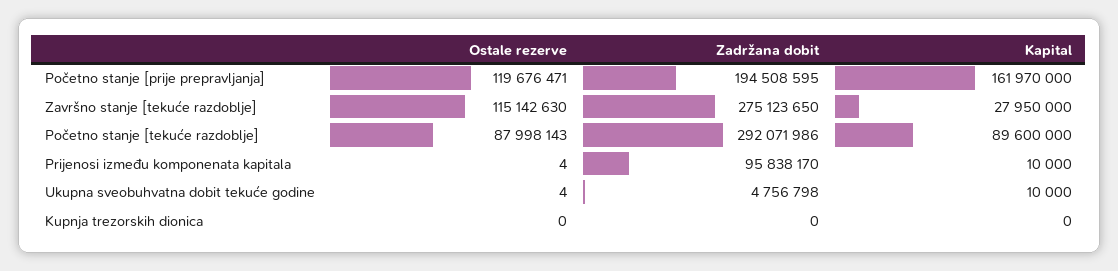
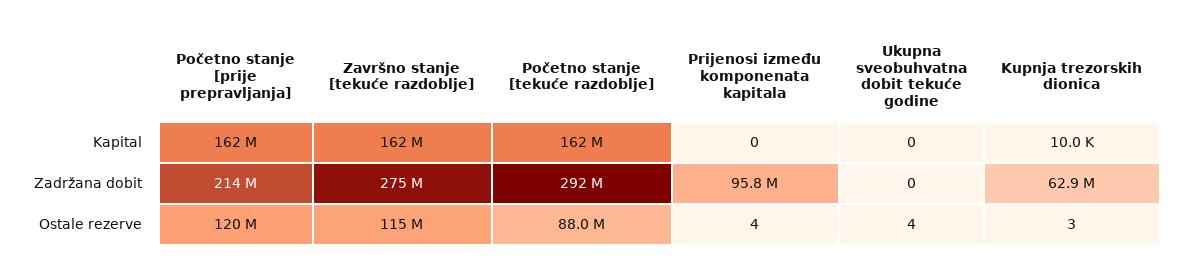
Zadržana dobit, Početno stanje [prije prepravljanja]: 194508595 -> 214000000
Kapital, Završno stanje [tekuće razdoblje]: 27950000 -> 162000000
Kapital, Početno stanje [tekuće razdoblje]: 89600000 -> 162000000
Kapital, Prijenosi između komponenata kapitala: 10000 -> 0
Zadržana dobit, Ukupna sveobuhvatna dobit tekuće godine: 4756798 -> 0
Kapital, Ukupna sveobuhvatna dobit tekuće godine: 10000 -> 0
Ostale rezerve, Kupnja trezorskih dionica: 0 -> 3
Zadržana dobit, Kupnja trezorskih dionica: 0 -> 62900000
Kapital, Kupnja trezorskih dionica: 0 -> 10000

